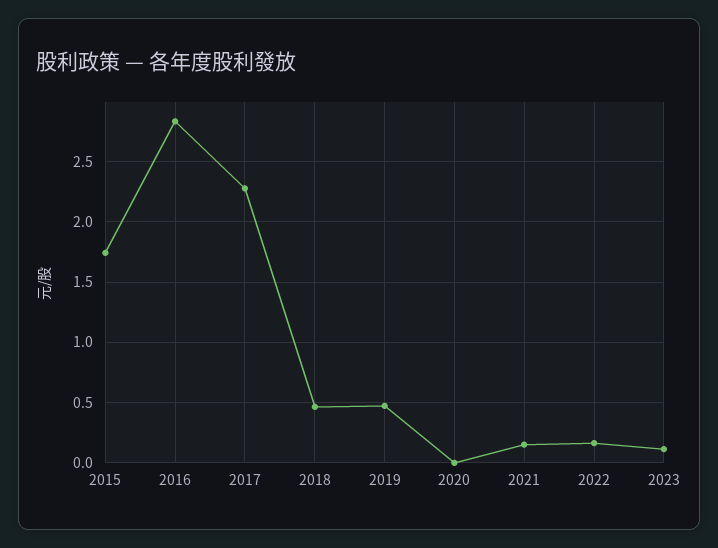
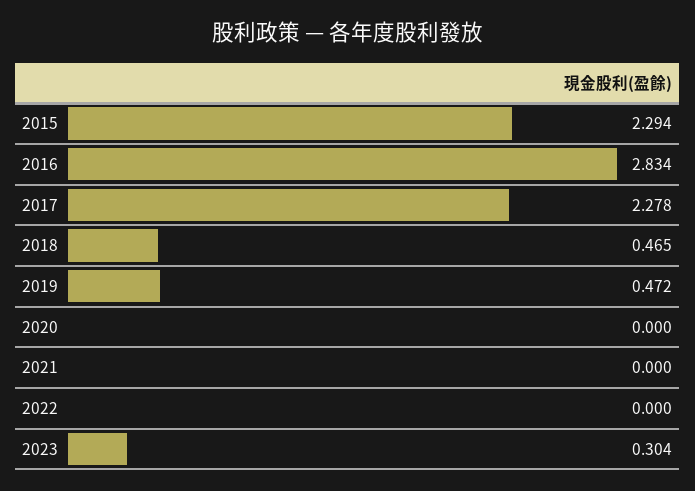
2015: 1.75 -> 2.294
2021: 0.15 -> 0
2022: 0.15 -> 0
2023: 0.1 -> 0.304

